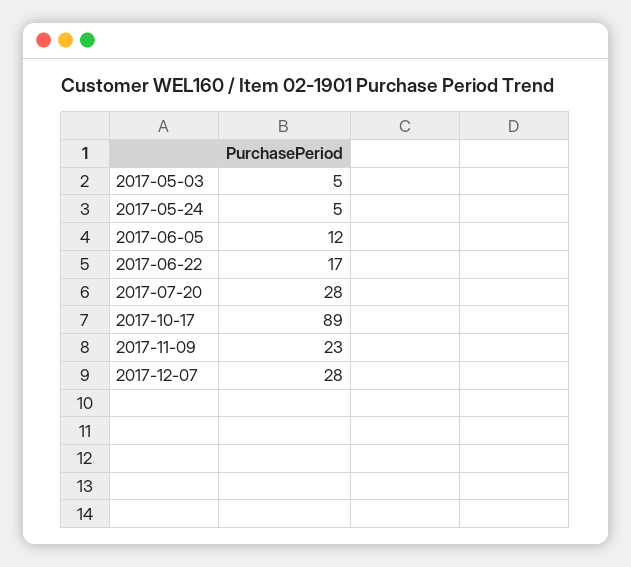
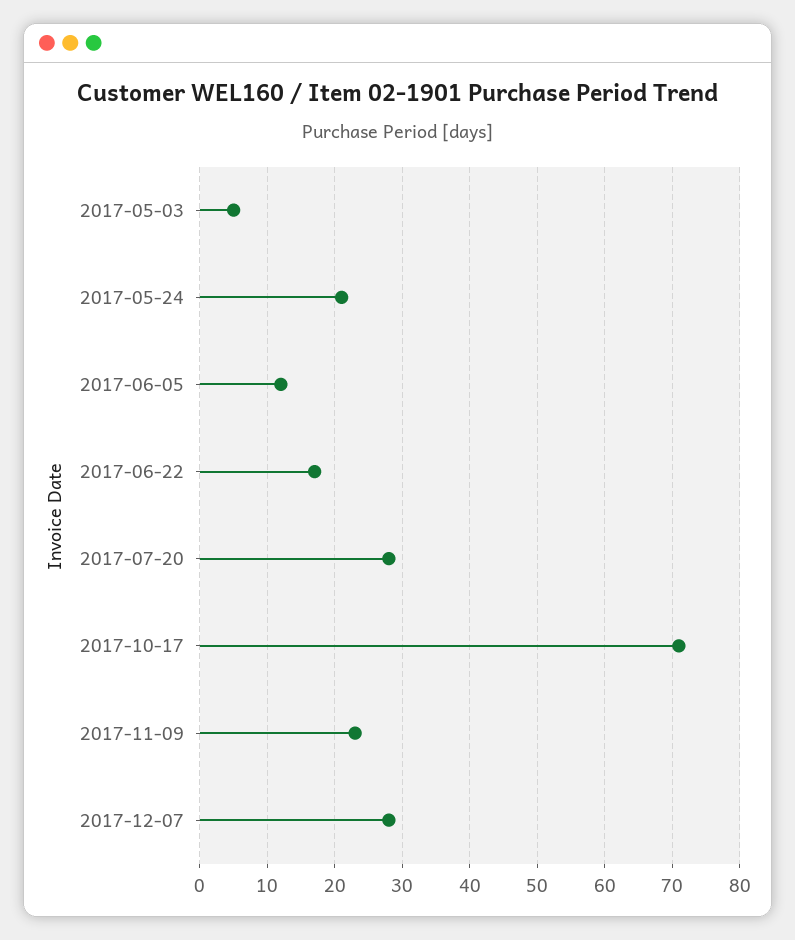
2017-05-24: 5 -> 21
2017-10-17: 89 -> 71

